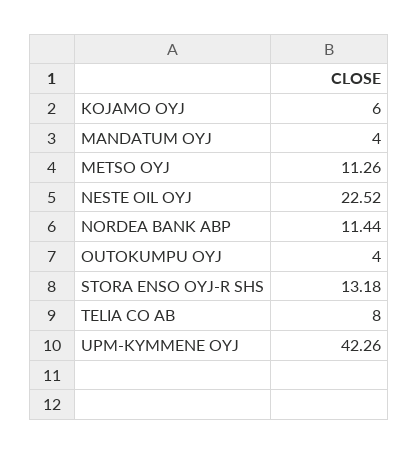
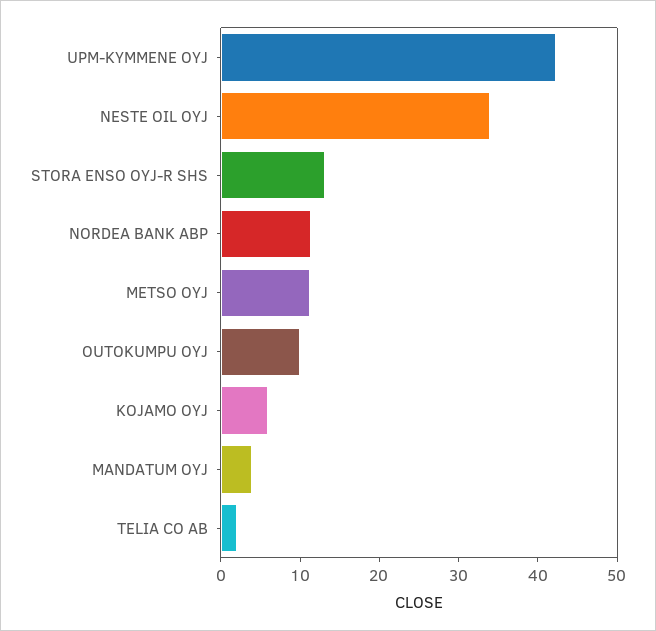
NESTE OIL OYJ: 22.52 -> 34
OUTOKUMPU OYJ: 4 -> 10
TELIA CO AB: 8 -> 2

